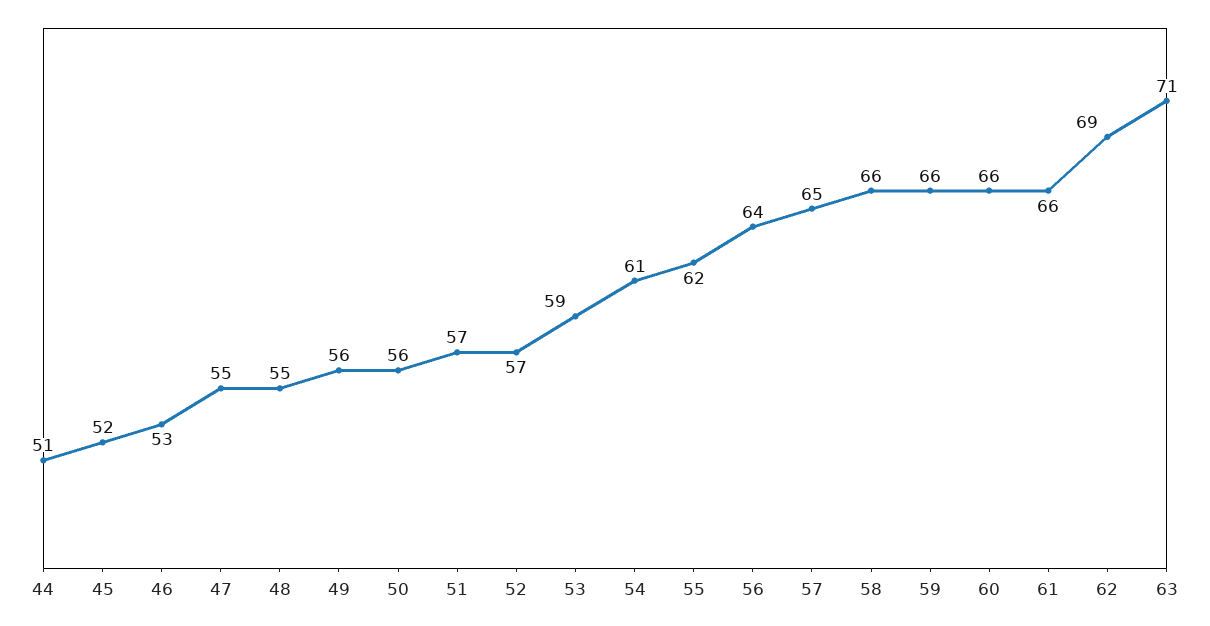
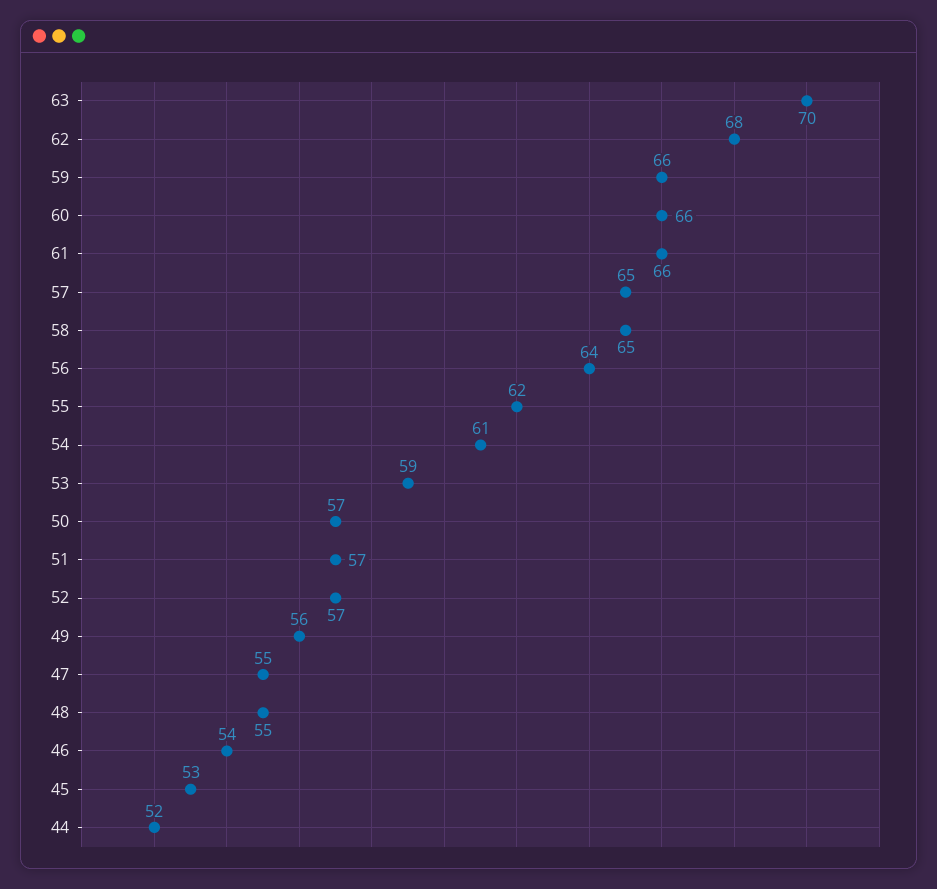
44: 51 -> 52
45: 52 -> 53
46: 53 -> 54
50: 56 -> 57
58: 66 -> 65
62: 69 -> 68
63: 71 -> 70

